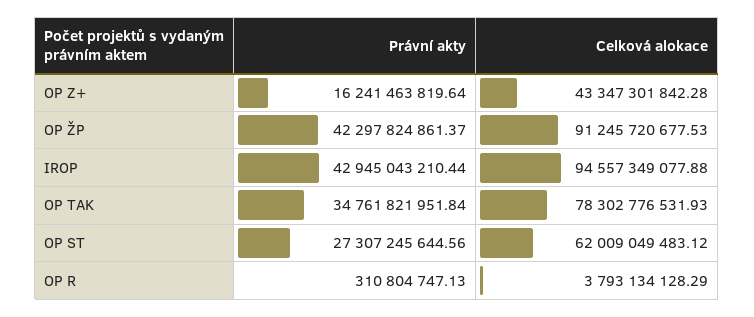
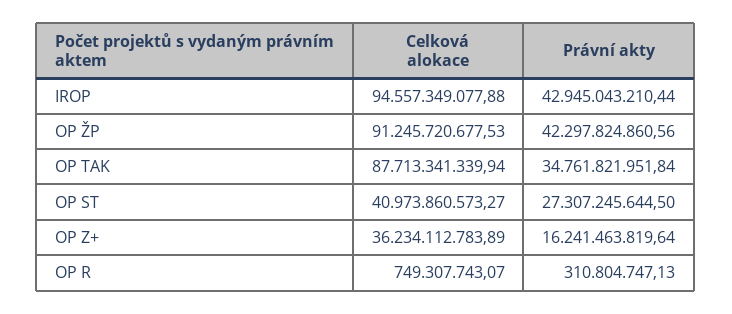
Celková alokace, OP Z+: 43347301842.28 -> 36234112783.89
Právní akty, OP ŽP: 42297824861.37 -> 42297824860.56
Celková alokace, OP TAK: 78302776531.93 -> 87713341339.94
Právní akty, OP ST: 27307245644.56 -> 27307245644.5
Celková alokace, OP ST: 62009049483.12 -> 40973860573.27
Celková alokace, OP R: 3793134128.29 -> 749307743.07

